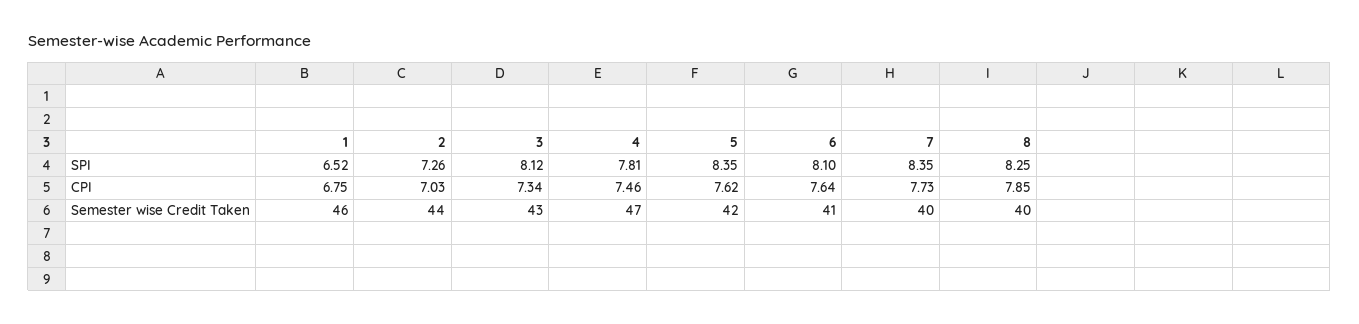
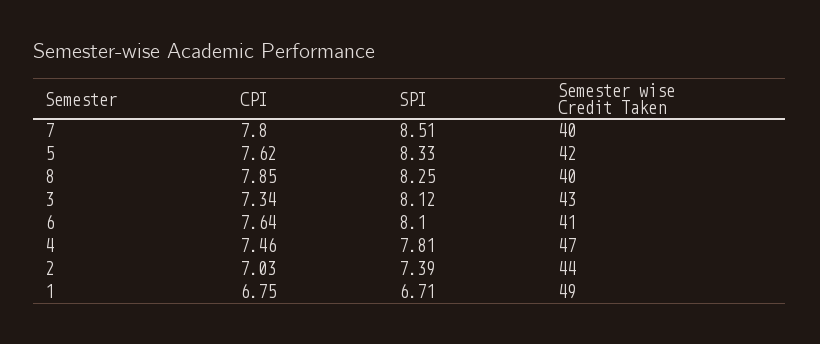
1, SPI: 6.52 -> 6.71
2, SPI: 7.26 -> 7.39
5, SPI: 8.35 -> 8.33
7, SPI: 8.35 -> 8.51
7, CPI: 7.73 -> 7.8
1, Semester wise Credit Taken: 46 -> 49

